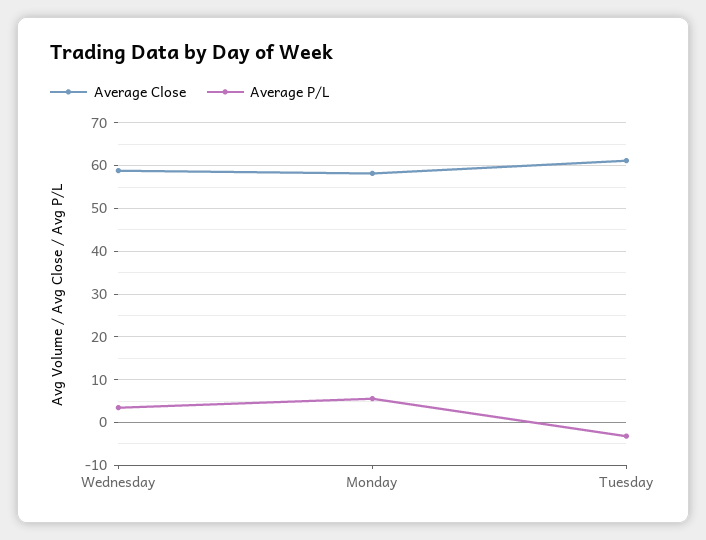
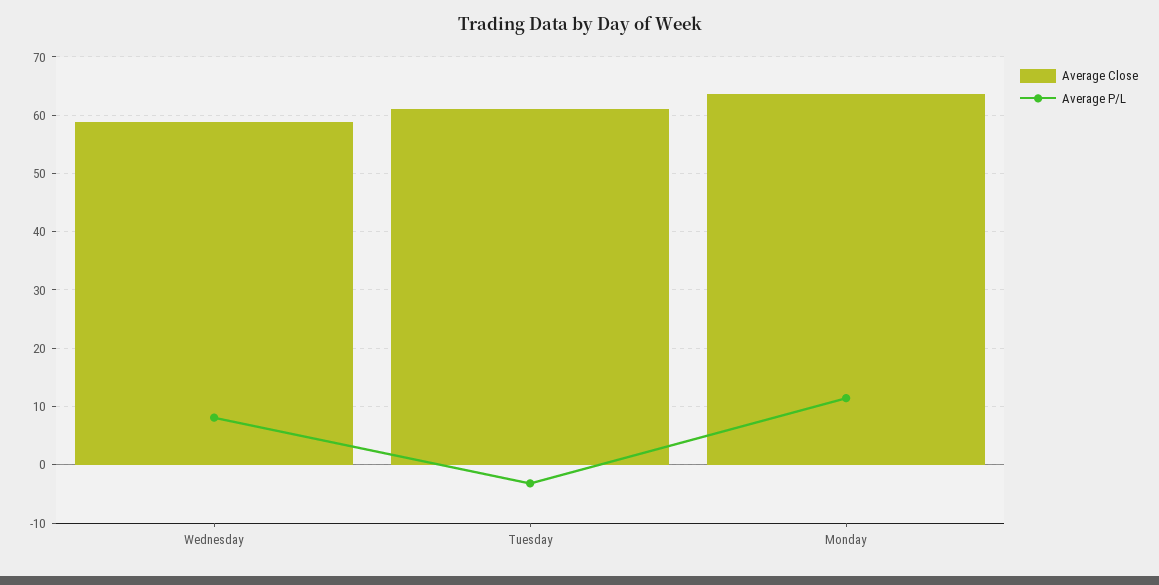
Average P/L, Wednesday: 4 -> 8
Average Close, Monday: 58 -> 64
Average P/L, Monday: 6 -> 12

